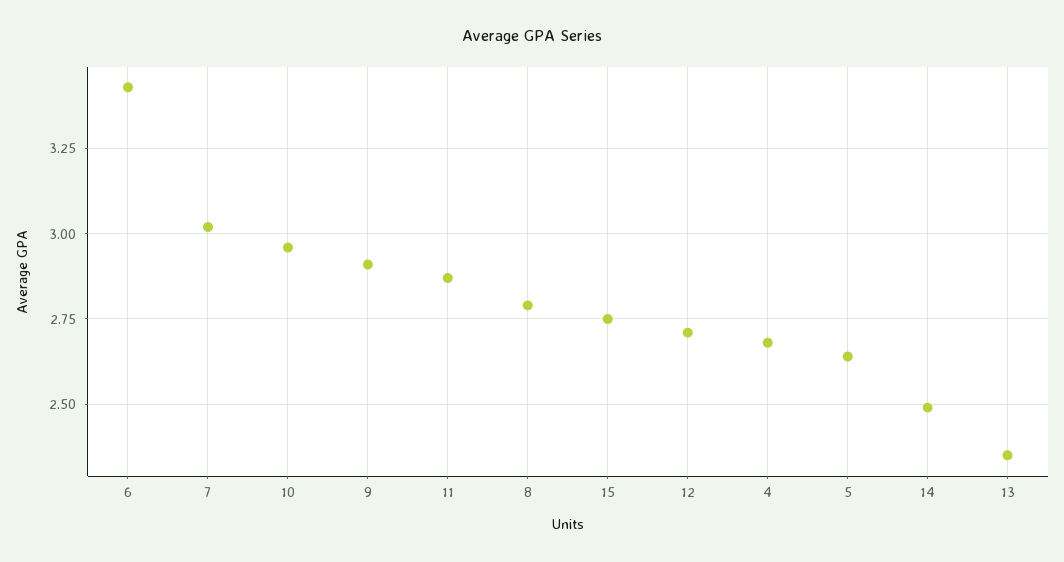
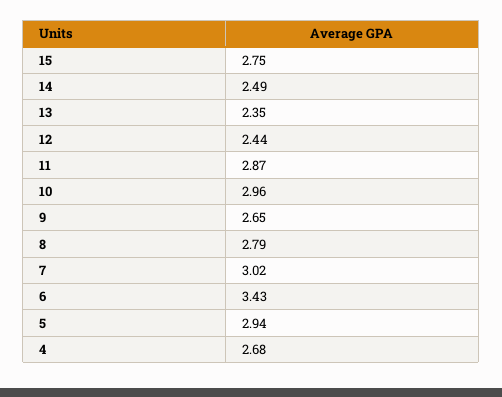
9: 2.9 -> 2.65
12: 2.7 -> 2.44
5: 2.65 -> 2.94

